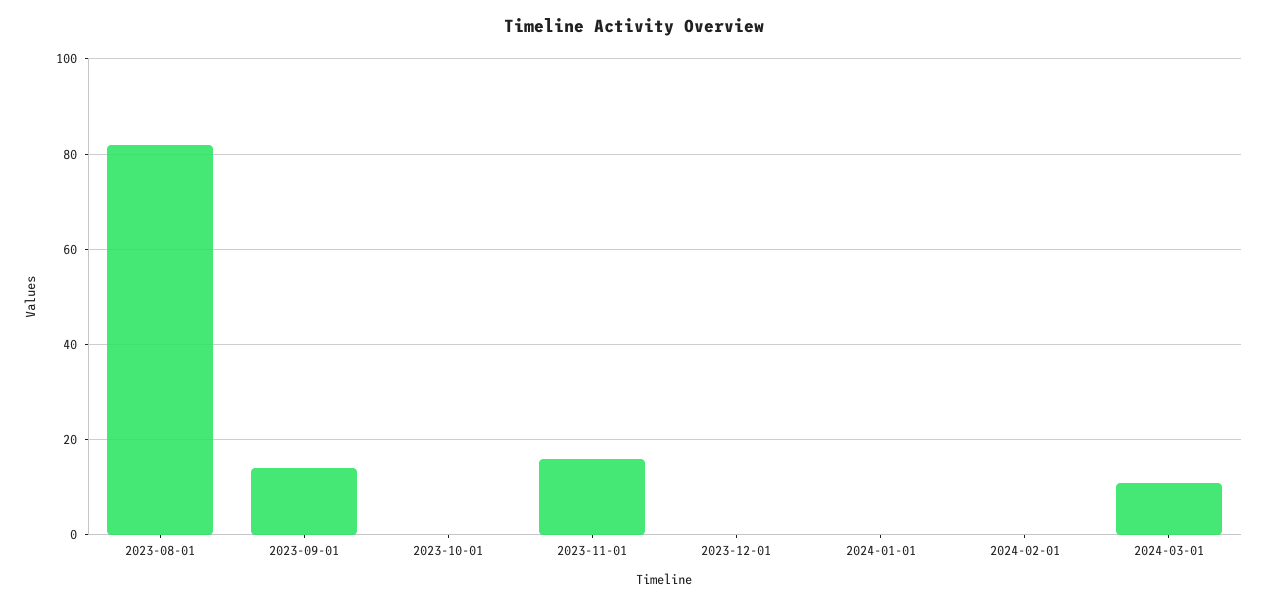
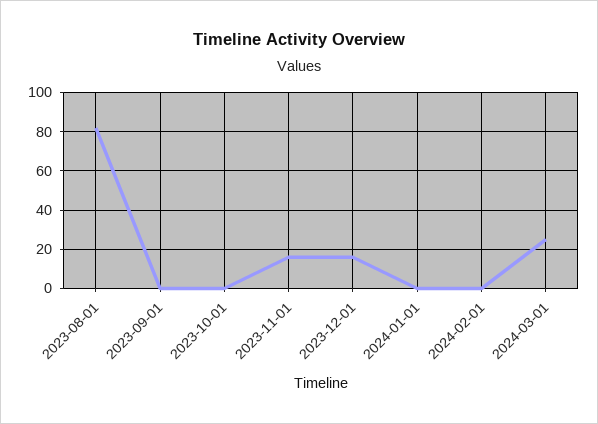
2023-09-01: 15 -> 0
2023-12-01: 0 -> 15
2024-03-01: 10 -> 25

